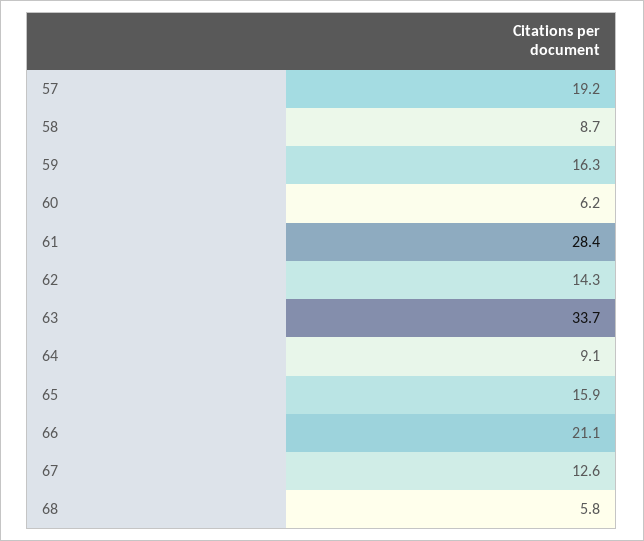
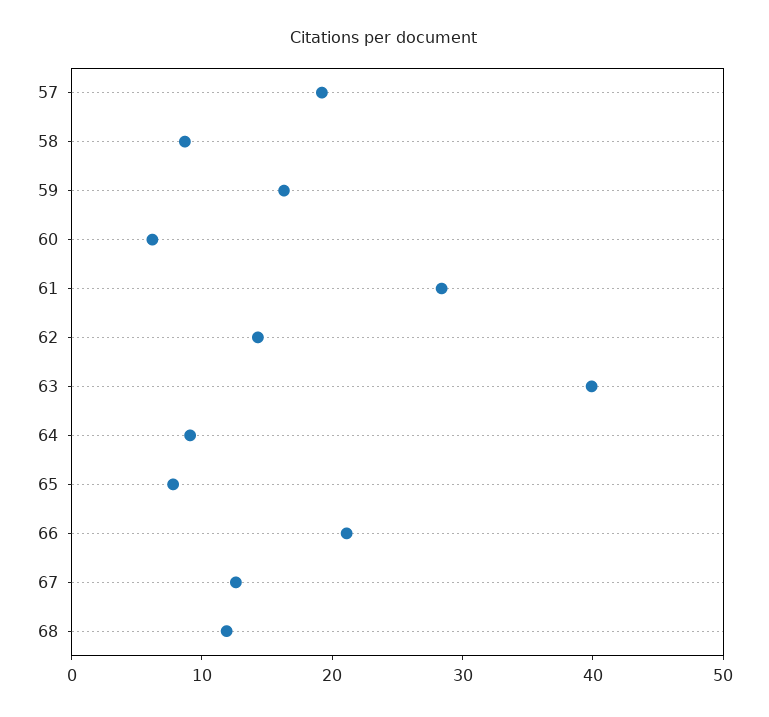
63: 33.7 -> 40
65: 15.9 -> 8
68: 5.8 -> 12

